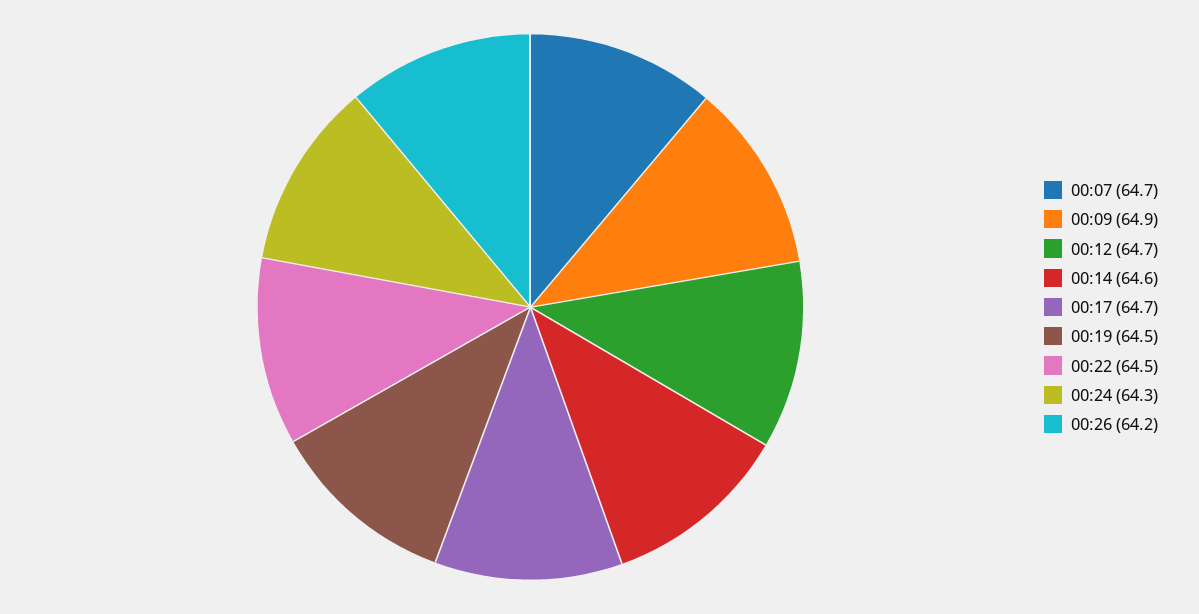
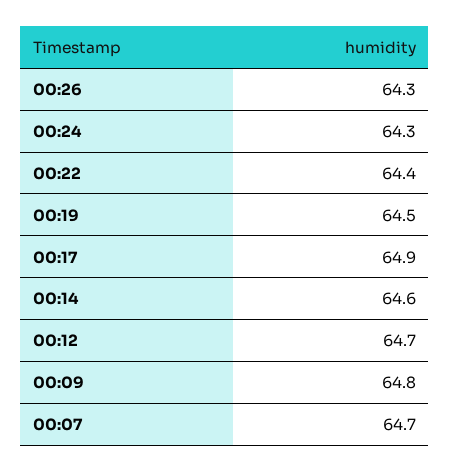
00:09: 64.9 -> 64.8
00:17: 64.7 -> 64.9
00:22: 64.5 -> 64.4
00:26: 64.2 -> 64.3

